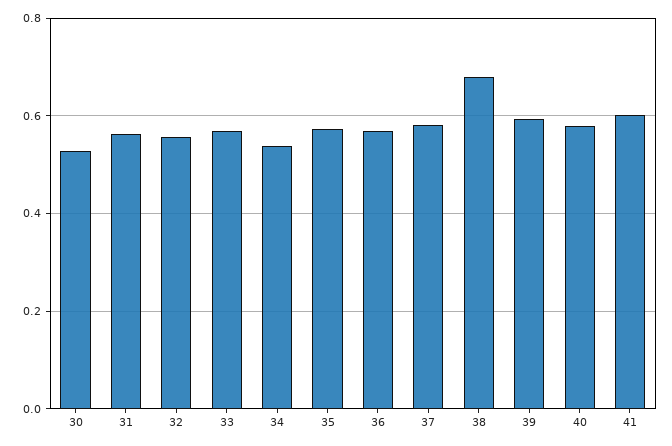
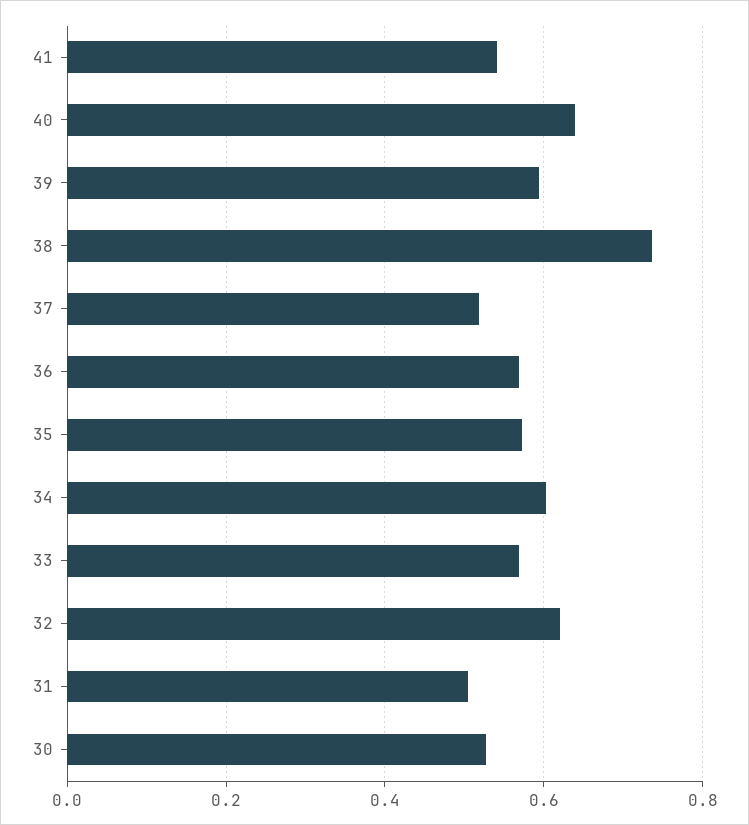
31: 0.56 -> 0.5
32: 0.56 -> 0.62
34: 0.54 -> 0.6
37: 0.58 -> 0.52
38: 0.68 -> 0.74
40: 0.58 -> 0.64
41: 0.6 -> 0.54

